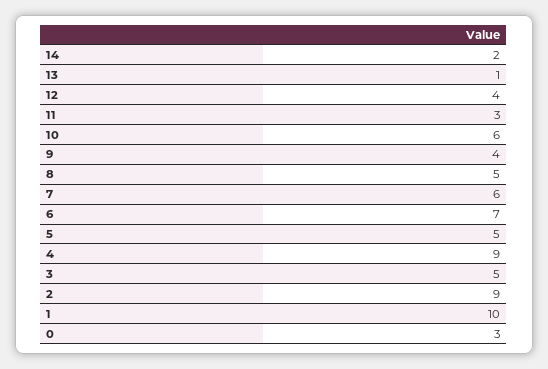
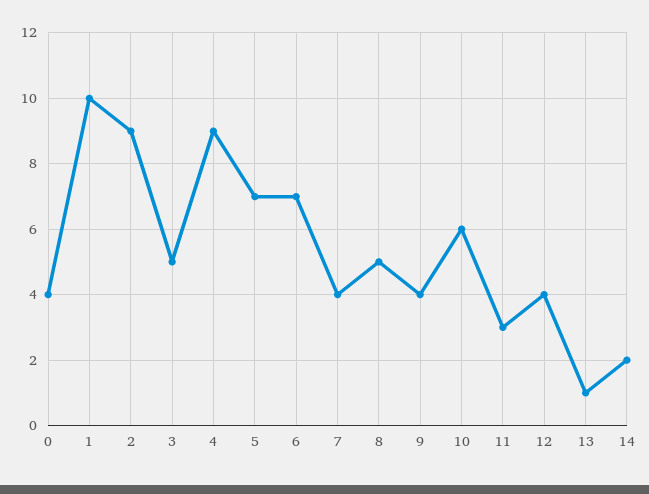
7: 6 -> 4
5: 5 -> 7
0: 3 -> 4

